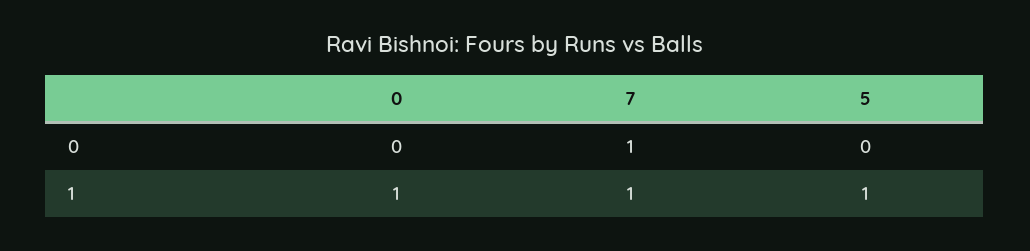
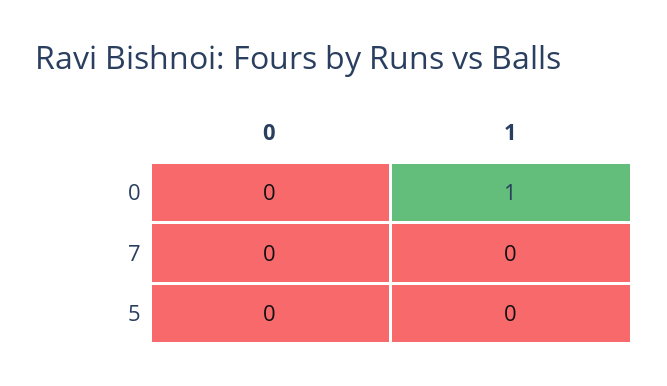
7, 0: 1 -> 0
7, 1: 1 -> 0
5, 1: 1 -> 0

